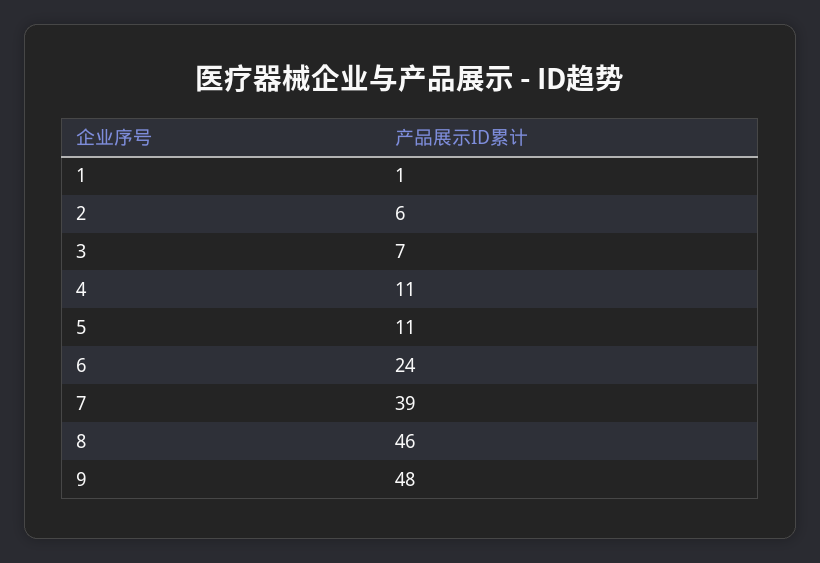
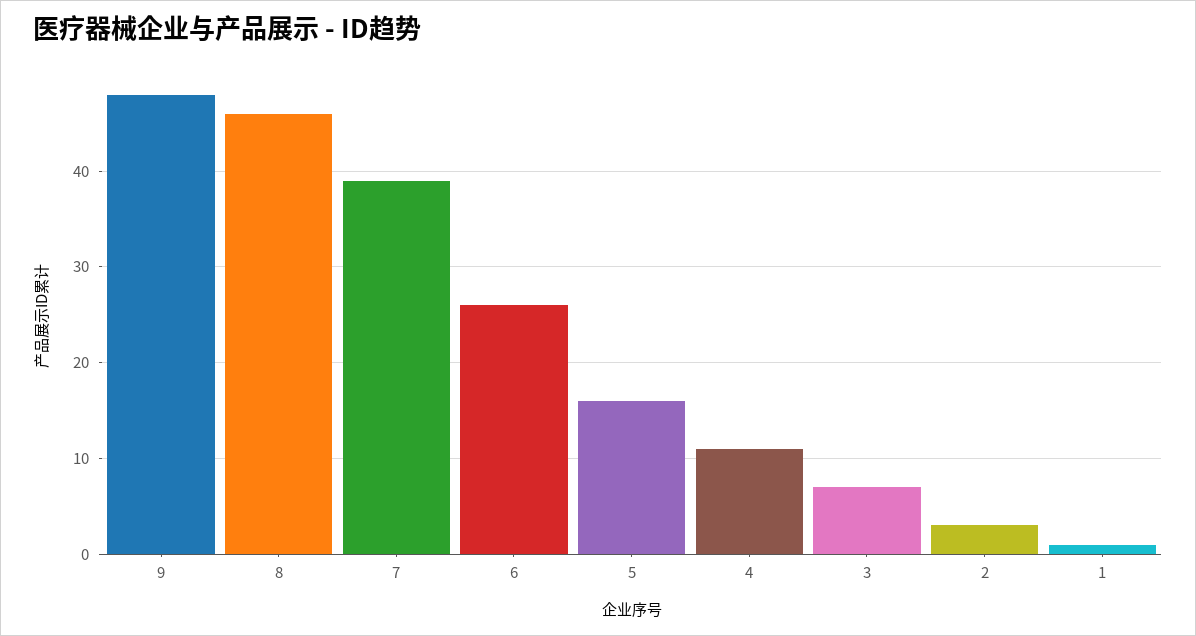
2: 6 -> 3
5: 11 -> 16
6: 24 -> 26

